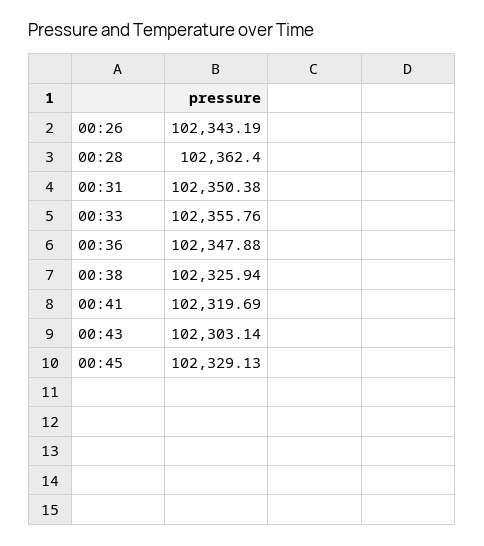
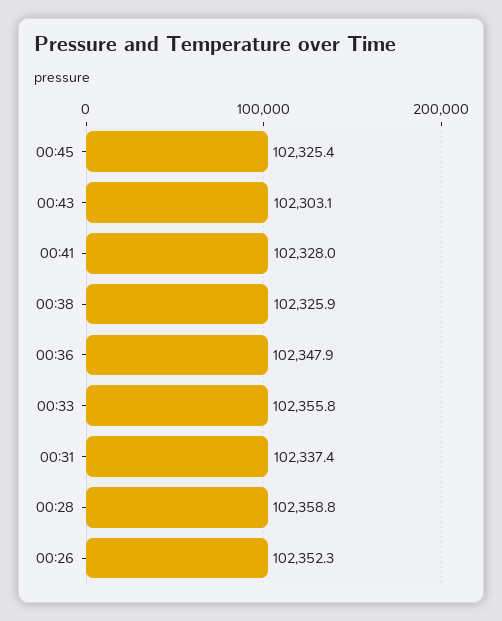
00:26: 102343.19 -> 102352.3
00:28: 102362.4 -> 102358.8
00:31: 102350.38 -> 102337.4
00:41: 102319.69 -> 102328
00:45: 102329.13 -> 102325.4

